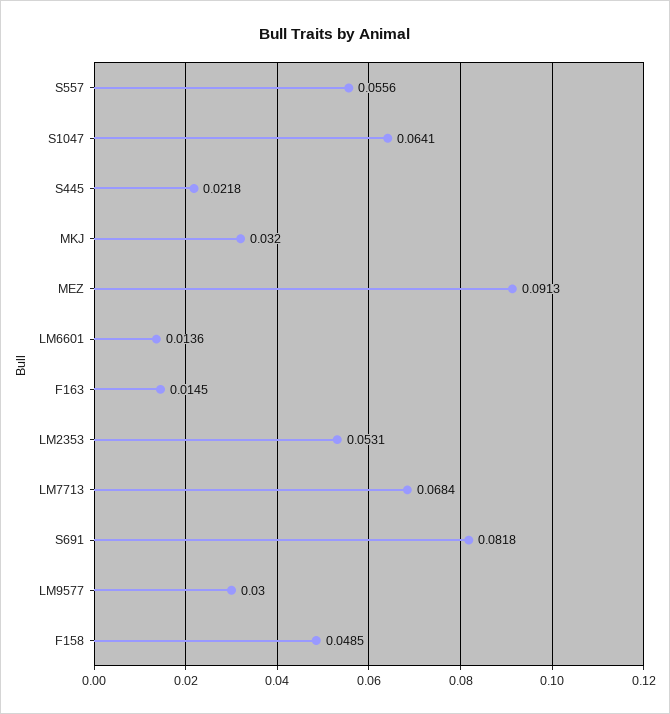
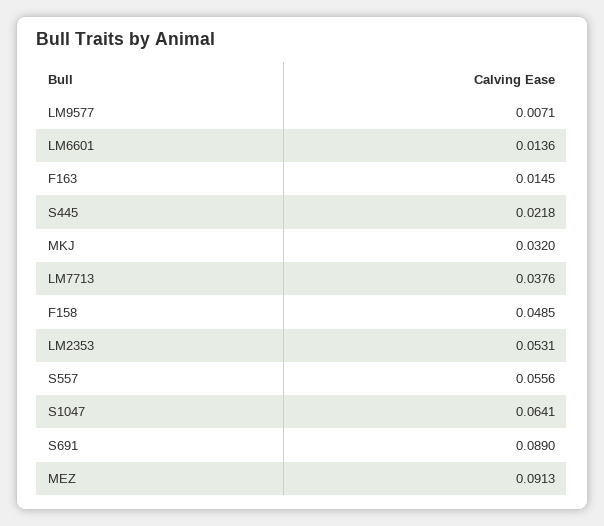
LM7713: 0.0684 -> 0.0376
S691: 0.0818 -> 0.089
LM9577: 0.03 -> 0.0071

